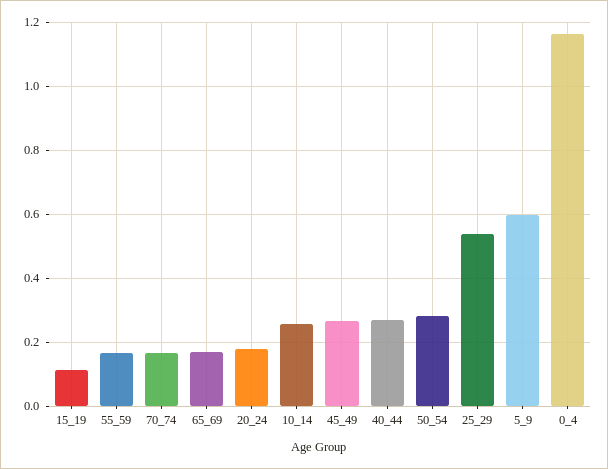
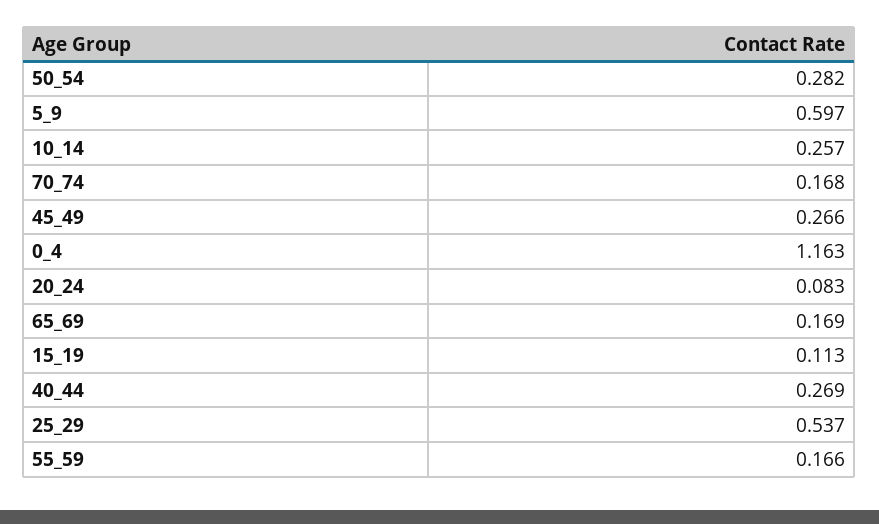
20_24: 0.18 -> 0.083

